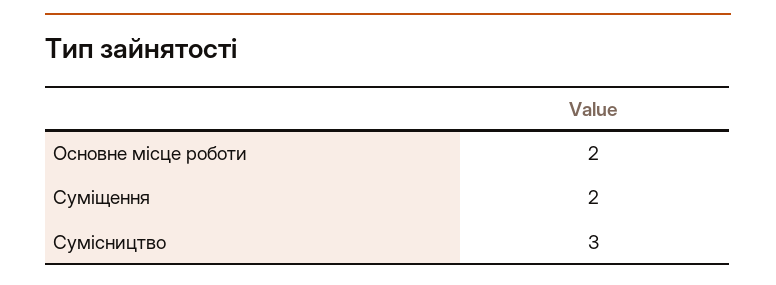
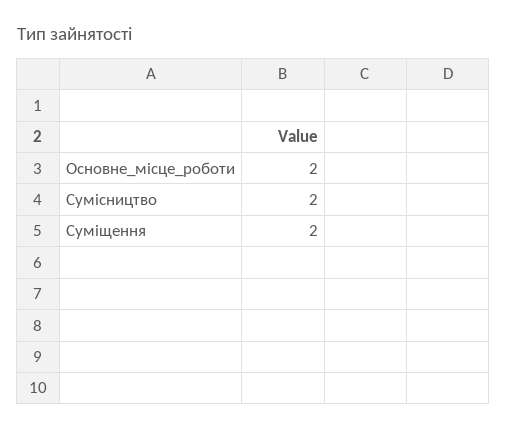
Сумісництво: 3 -> 2

